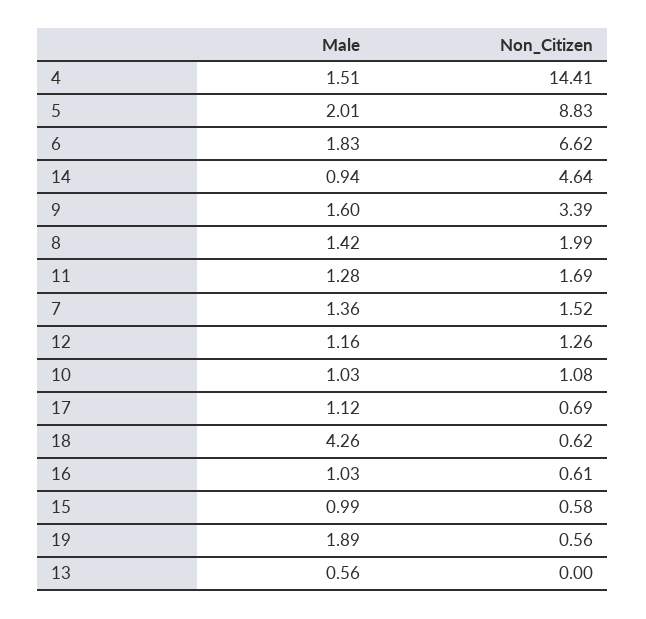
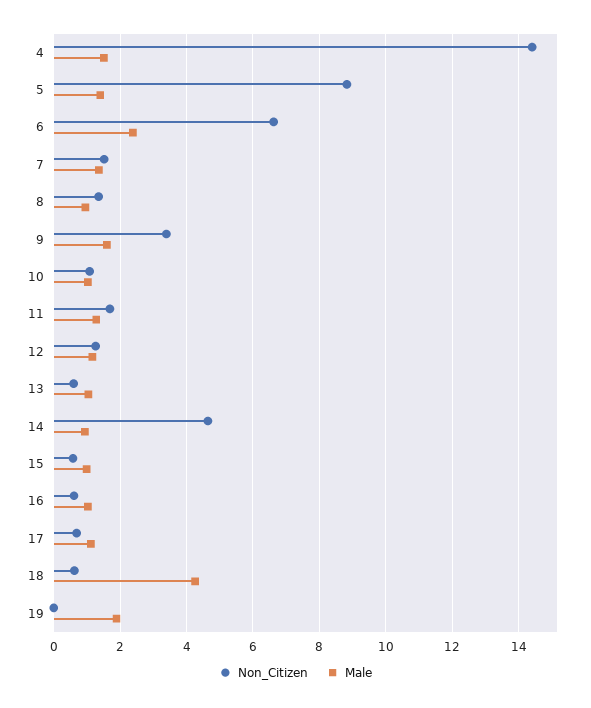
Male, 5: 2.01 -> 1.4
Male, 6: 1.83 -> 2.4
Male, 8: 1.42 -> 1
Non_Citizen, 8: 1.99 -> 1.4
Non_Citizen, 19: 0.56 -> 0
Male, 13: 0.56 -> 1
Non_Citizen, 13: 0 -> 0.6

